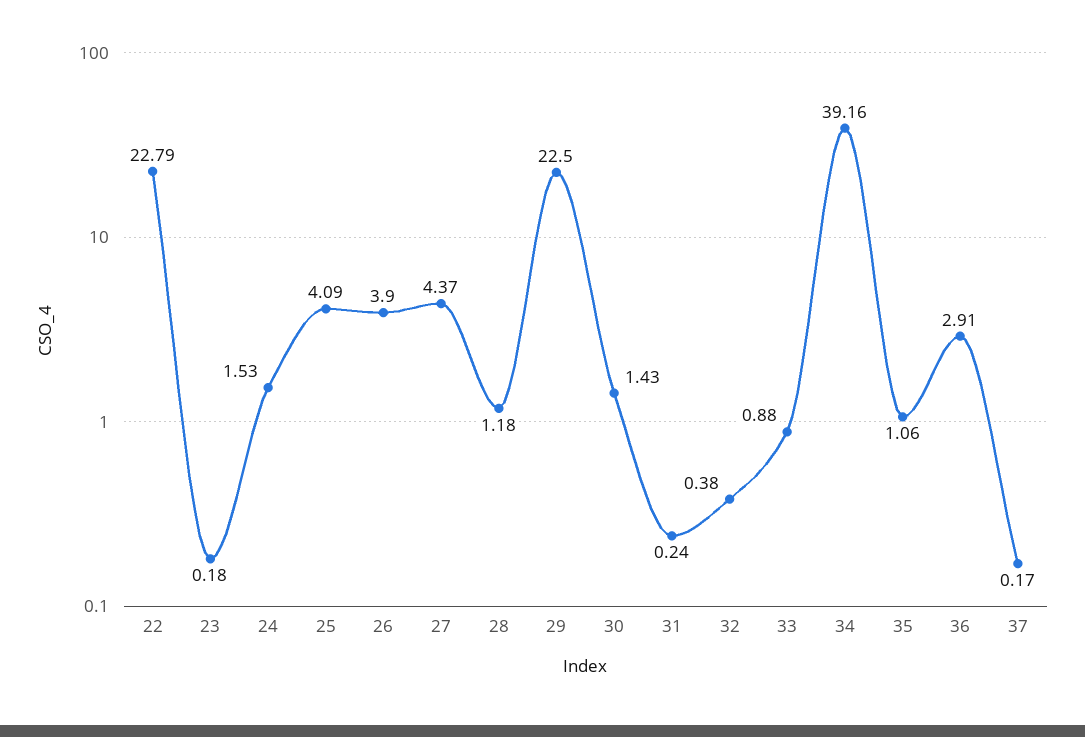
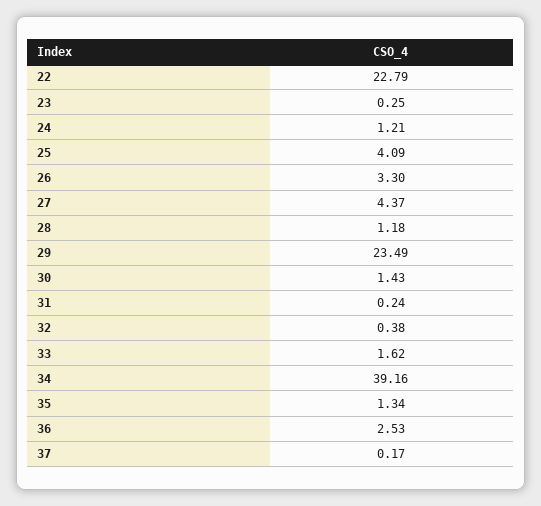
23: 0.18 -> 0.25
24: 1.53 -> 1.21
26: 3.9 -> 3.3
29: 22.5 -> 23.49
33: 0.88 -> 1.62
35: 1.06 -> 1.34
36: 2.91 -> 2.53

